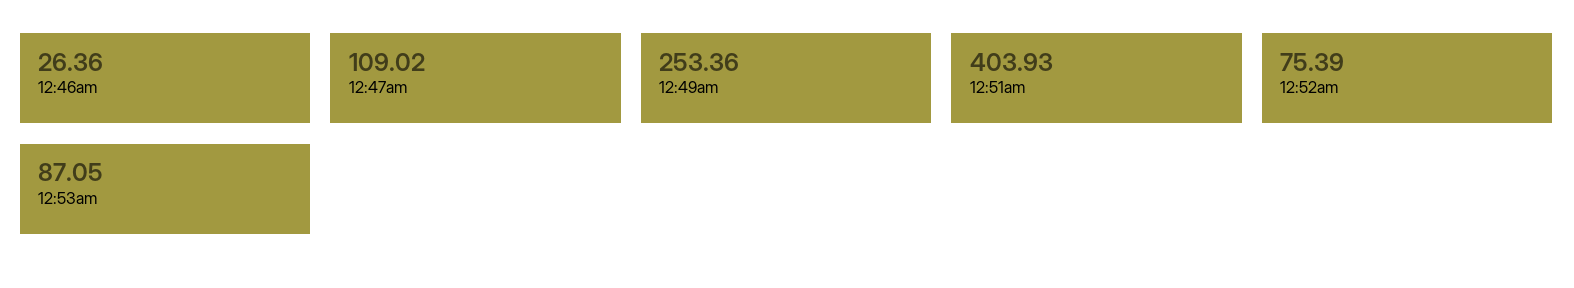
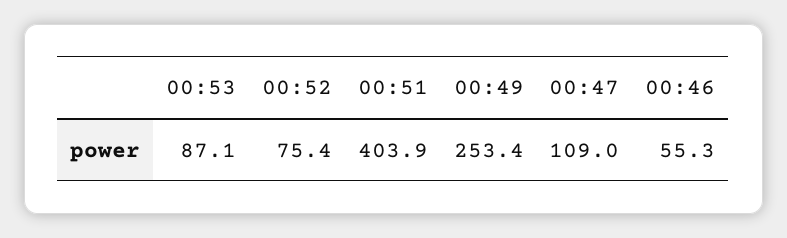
12:46am: 26.36 -> 55.3

